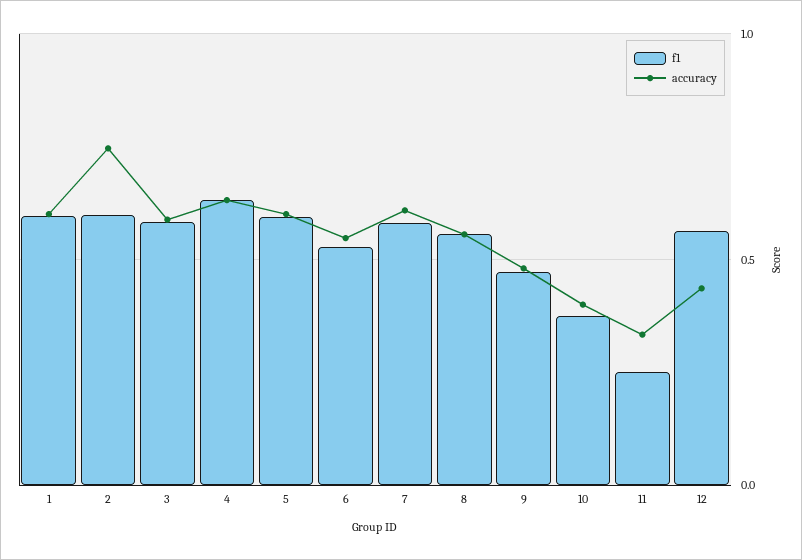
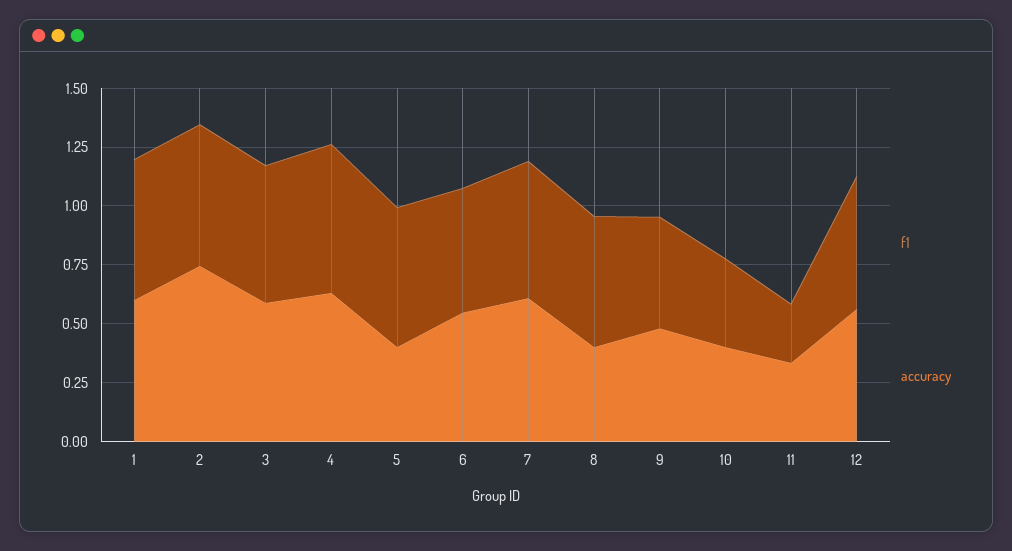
accuracy, 5: 0.6 -> 0.4
accuracy, 8: 0.55 -> 0.4
accuracy, 12: 0.45 -> 0.55

